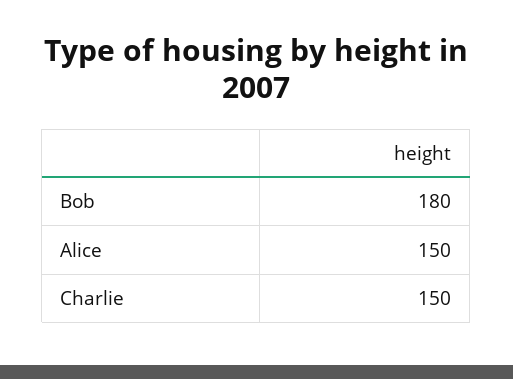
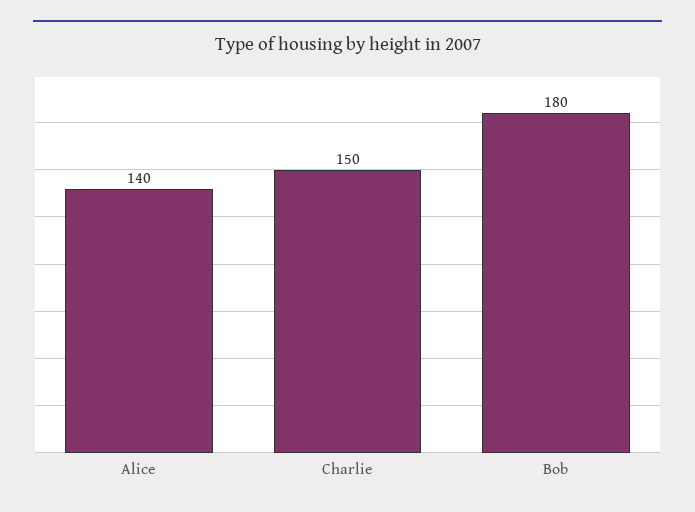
Alice: 150 -> 140

